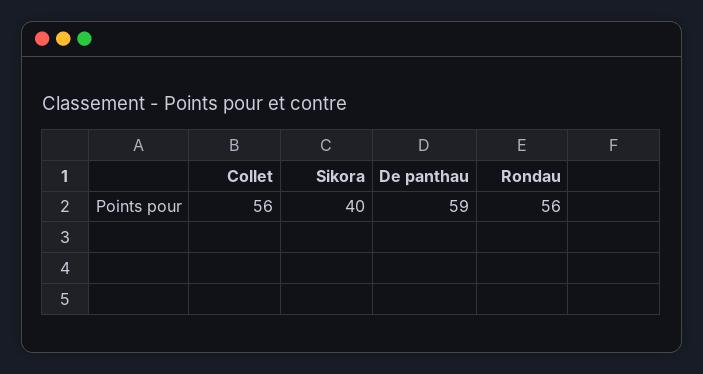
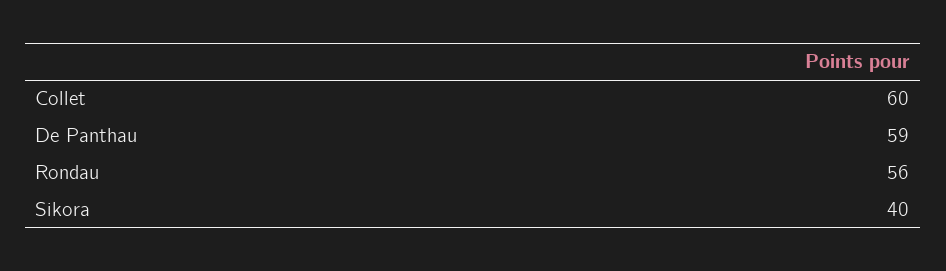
Collet: 56 -> 60

